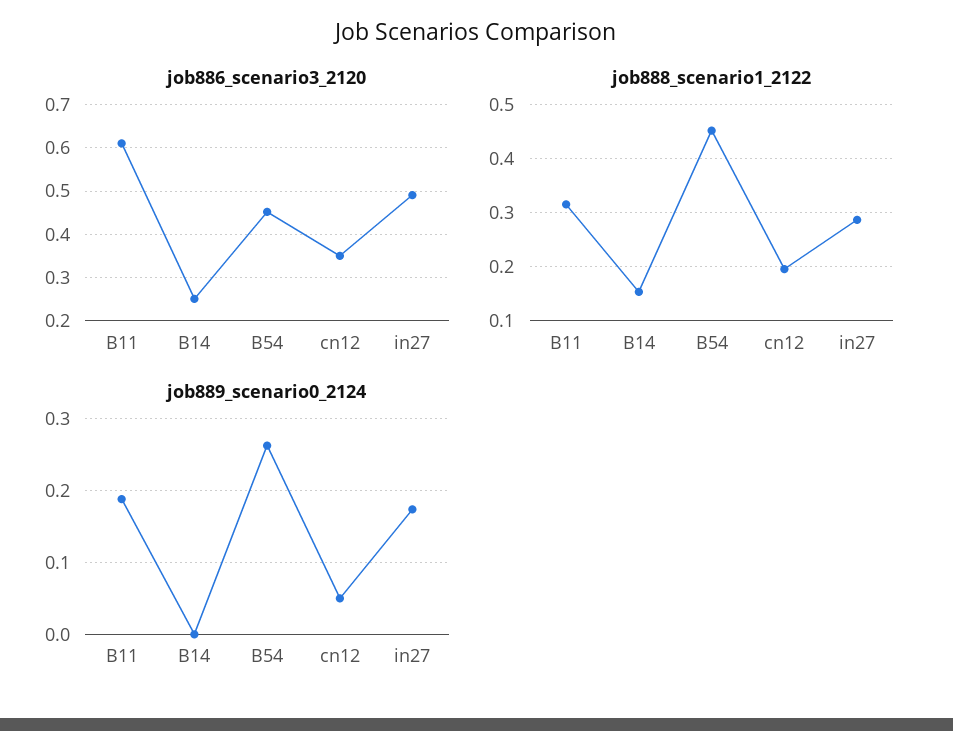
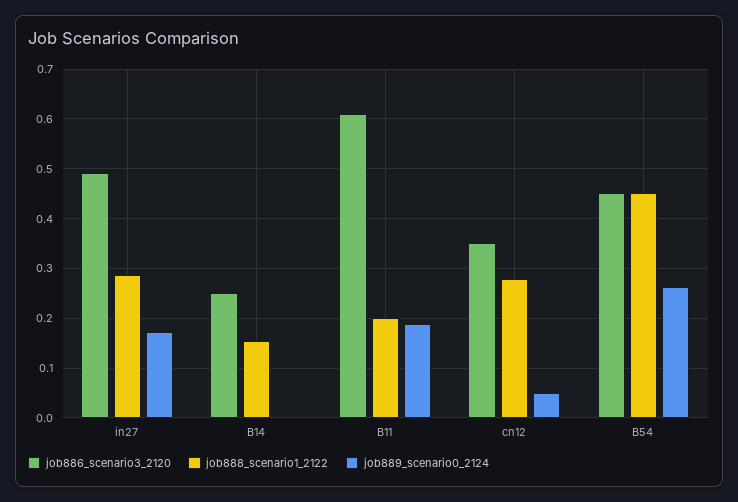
job888_scenario1_2122, B11: 0.32 -> 0.2
job888_scenario1_2122, cn12: 0.2 -> 0.28

